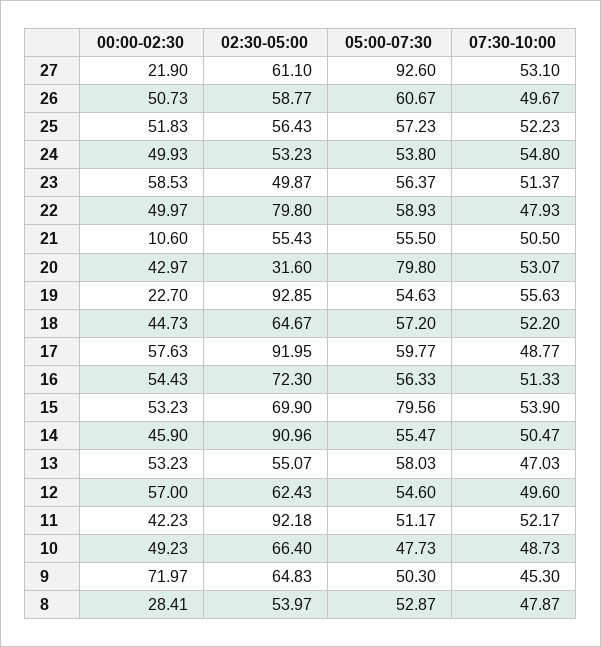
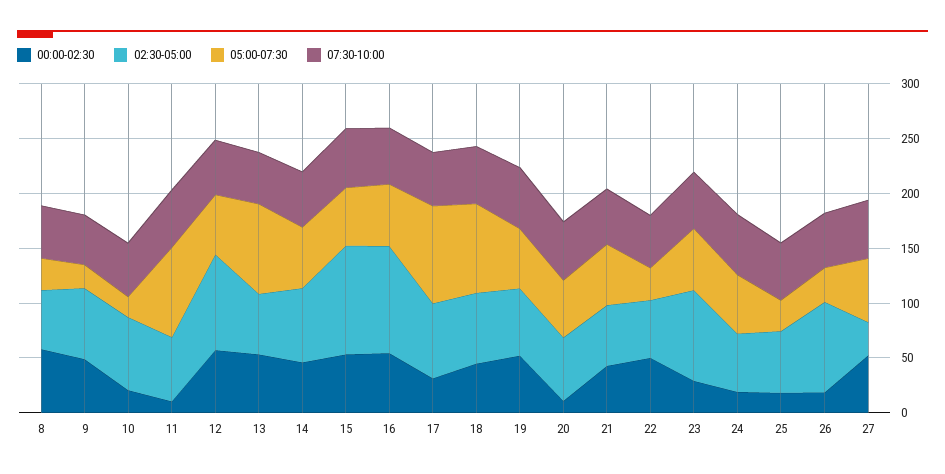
00:00-02:30, 27: 21.9 -> 50
02:30-05:00, 27: 61.1 -> 30
05:00-07:30, 27: 92.6 -> 60
00:00-02:30, 26: 50.73 -> 20
02:30-05:00, 26: 58.77 -> 80
05:00-07:30, 26: 60.67 -> 30
00:00-02:30, 25: 51.83 -> 20
05:00-07:30, 25: 57.23 -> 30
00:00-02:30, 24: 49.93 -> 20
00:00-02:30, 23: 58.53 -> 30
02:30-05:00, 23: 49.87 -> 80
02:30-05:00, 22: 79.8 -> 50
05:00-07:30, 22: 58.93 -> 30
00:00-02:30, 21: 10.6 -> 40
00:00-02:30, 20: 42.97 -> 10
02:30-05:00, 20: 31.6 -> 60
05:00-07:30, 20: 79.8 -> 50
00:00-02:30, 19: 22.7 -> 50
02:30-05:00, 19: 92.85 -> 60
05:00-07:30, 18: 57.2 -> 80
00:00-02:30, 17: 57.63 -> 30
02:30-05:00, 17: 91.95 -> 70
05:00-07:30, 17: 59.77 -> 90
02:30-05:00, 16: 72.3 -> 100
02:30-05:00, 15: 69.9 -> 100
05:00-07:30, 15: 79.56 -> 50
02:30-05:00, 14: 90.96 -> 70
05:00-07:30, 13: 58.03 -> 80
02:30-05:00, 12: 62.43 -> 90
00:00-02:30, 11: 42.23 -> 10
02:30-05:00, 11: 92.18 -> 60
05:00-07:30, 11: 51.17 -> 80
00:00-02:30, 10: 49.23 -> 20
05:00-07:30, 10: 47.73 -> 20
00:00-02:30, 9: 71.97 -> 50
05:00-07:30, 9: 50.3 -> 20
00:00-02:30, 8: 28.41 -> 60
05:00-07:30, 8: 52.87 -> 30

